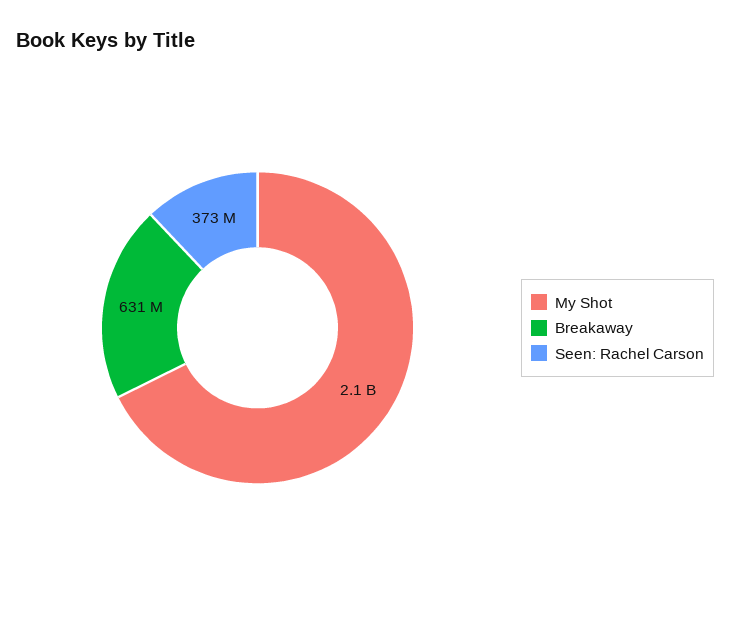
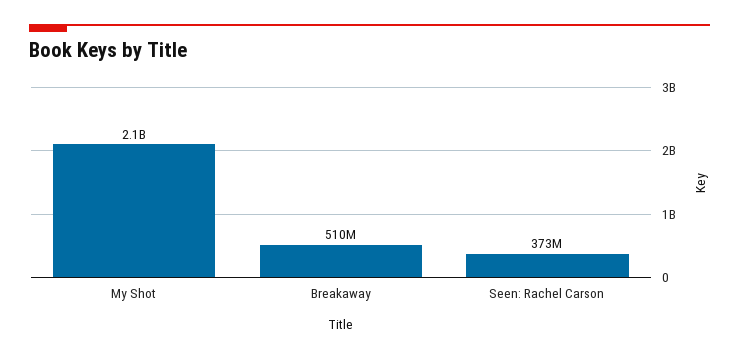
Breakaway: 631000000 -> 510000000

